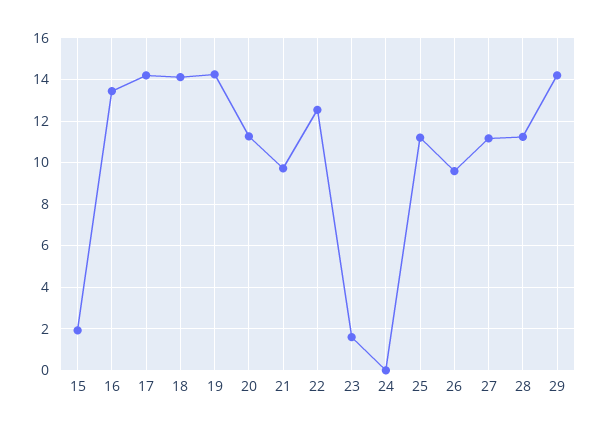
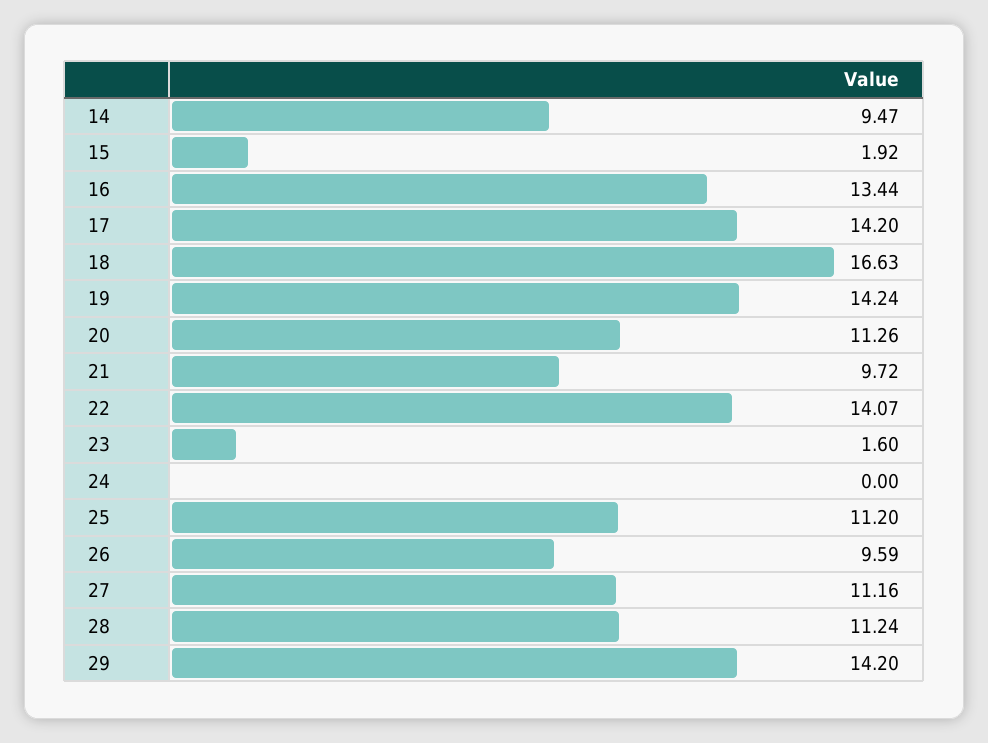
18: 14 -> 16.63
22: 12.5 -> 14.07
14: none -> 9.47

